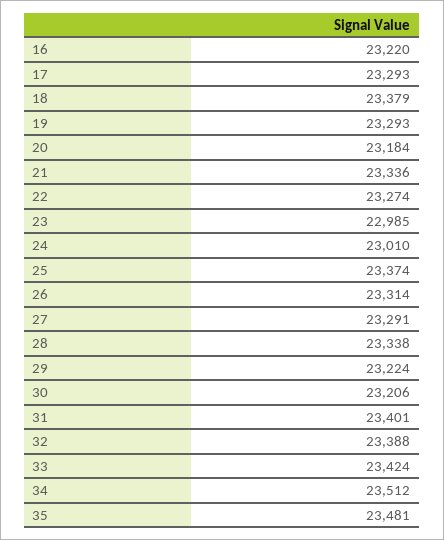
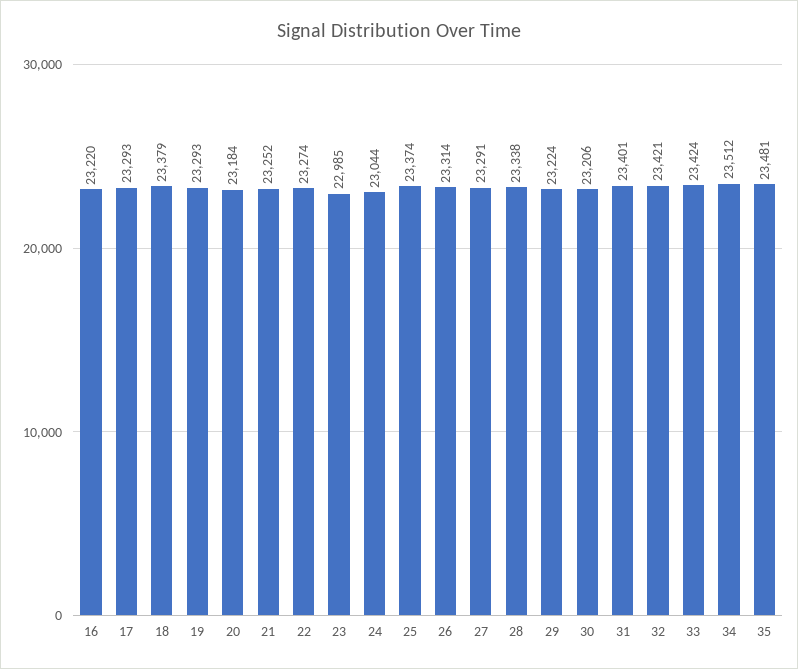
21: 23336 -> 23252
24: 23010 -> 23044
32: 23388 -> 23421

